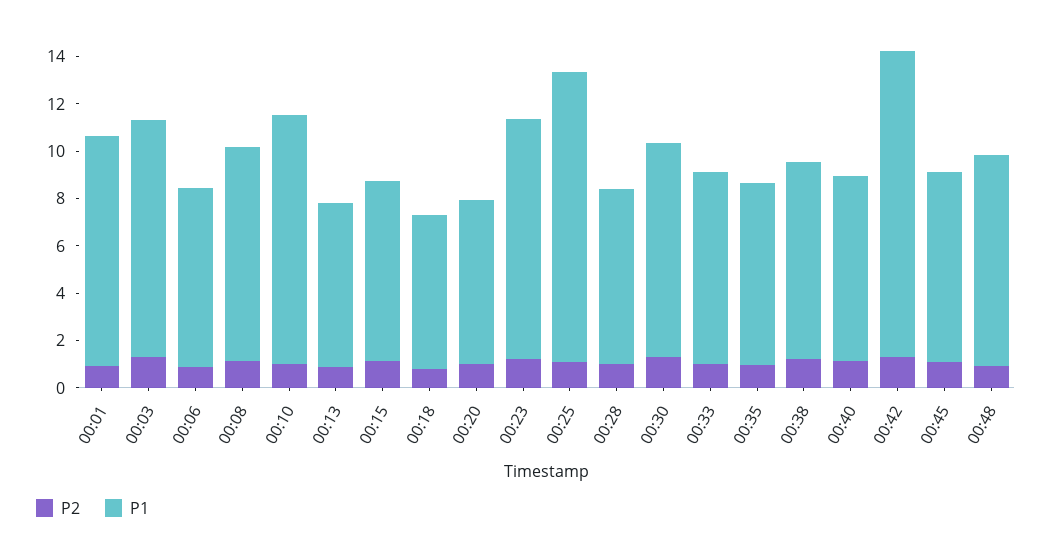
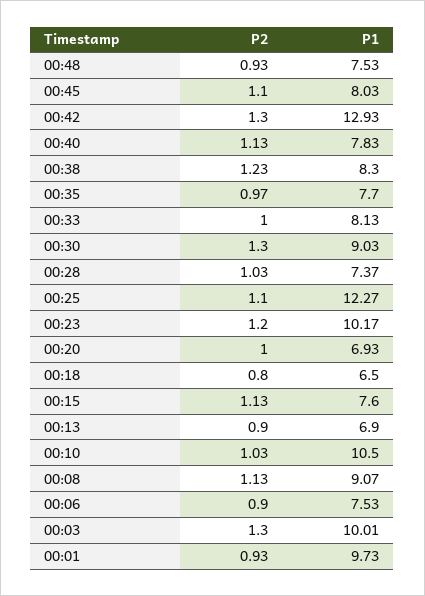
P1, 00:48: 9 -> 7.53

